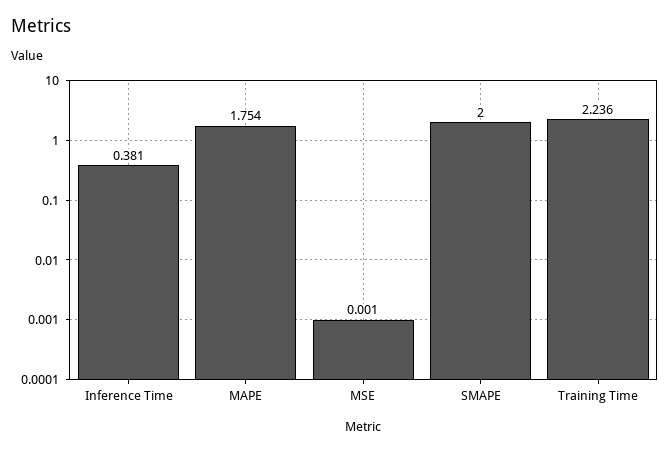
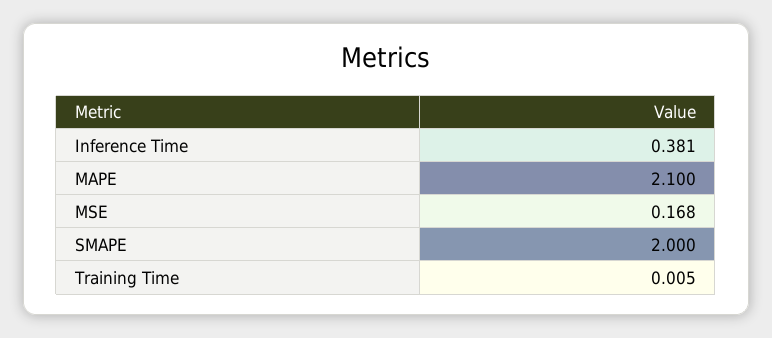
MAPE: 1.754 -> 2.1
MSE: 0.001 -> 0.168
Training Time: 2.236 -> 0.005

